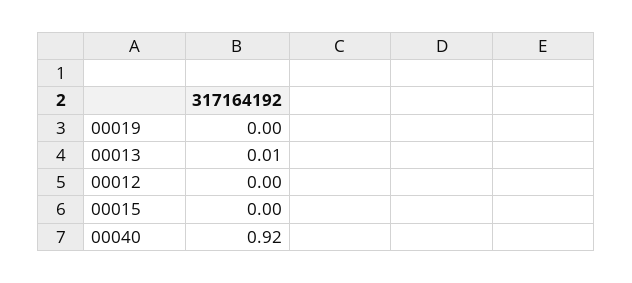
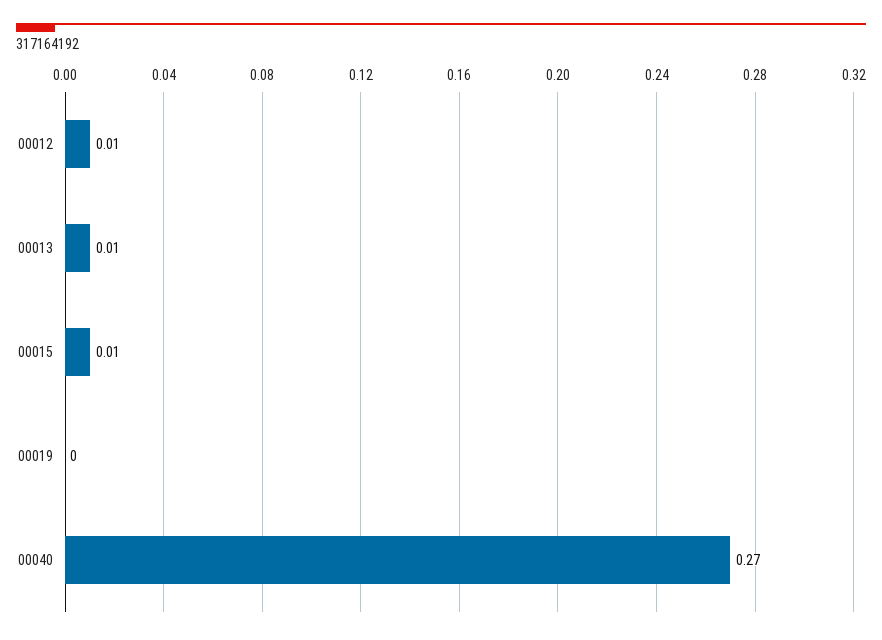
00012: 0 -> 0.01
00015: 0 -> 0.01
00040: 0.92 -> 0.27

